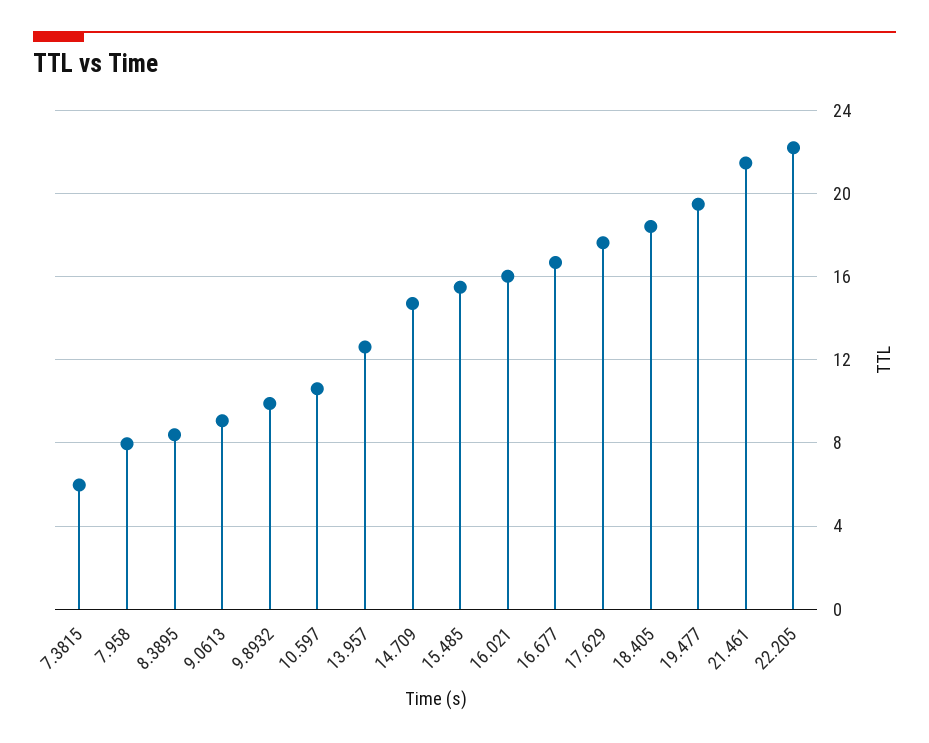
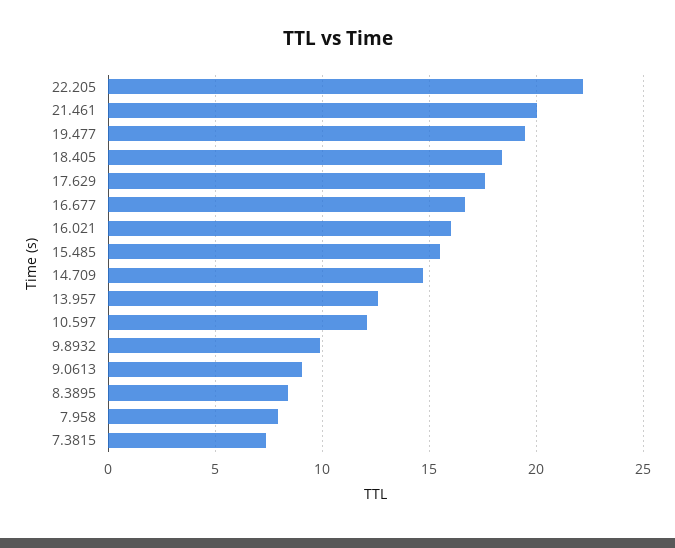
7.3815: 6 -> 7.5
10.597: 10.5 -> 12
21.461: 21.5 -> 20

